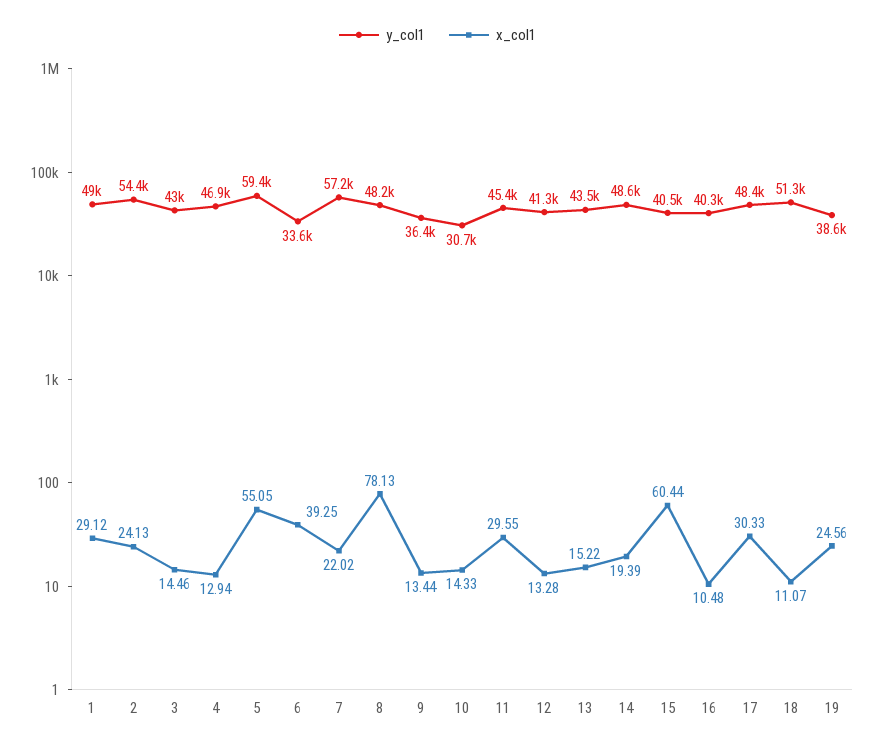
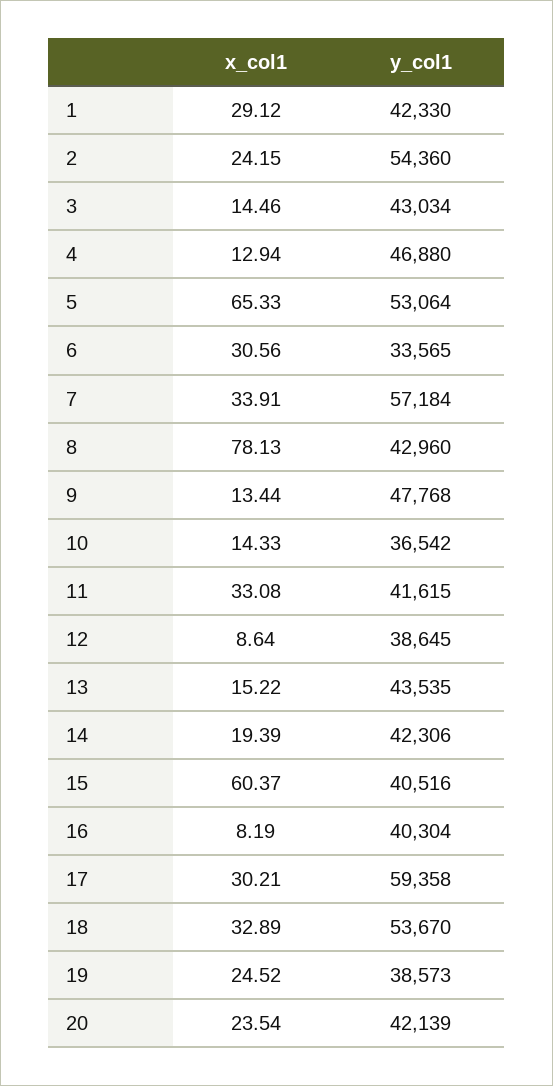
y_col1, 1: 49000 -> 42330
x_col1, 2: 24.13 -> 24.15
y_col1, 5: 59400 -> 53064
x_col1, 5: 55.05 -> 65.33
x_col1, 6: 39.25 -> 30.56
x_col1, 7: 22.02 -> 33.91
y_col1, 8: 48200 -> 42960
y_col1, 9: 36400 -> 47768
y_col1, 10: 30700 -> 36542
y_col1, 11: 45400 -> 41615
x_col1, 11: 29.55 -> 33.08
y_col1, 12: 41300 -> 38645
x_col1, 12: 13.28 -> 8.64
y_col1, 14: 48600 -> 42306
x_col1, 15: 60.44 -> 60.37
x_col1, 16: 10.48 -> 8.19
y_col1, 17: 48400 -> 59358
x_col1, 17: 30.33 -> 30.21
y_col1, 18: 51300 -> 53670
x_col1, 18: 11.07 -> 32.89
x_col1, 19: 24.56 -> 24.52
x_col1, 20: none -> 23.54
y_col1, 20: none -> 42139

